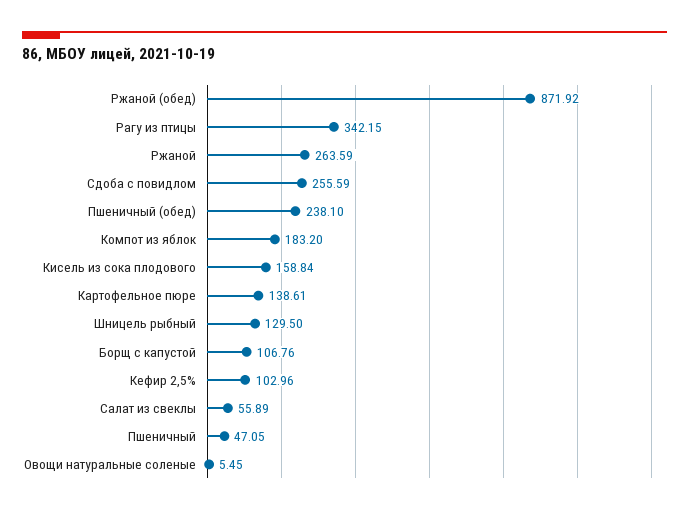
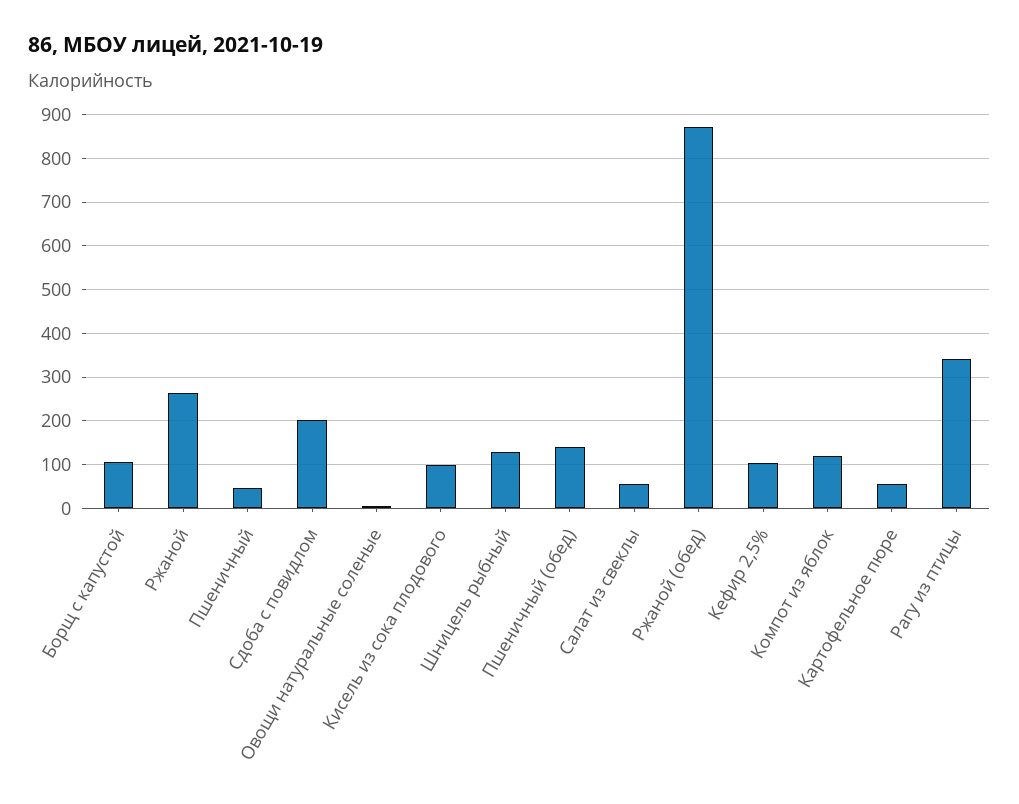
Сдоба с повидлом: 255.59 -> 200
Пшеничный (обед): 238.1 -> 140
Компот из яблок: 183.2 -> 120
Кисель из сока плодового: 158.84 -> 100
Картофельное пюре: 138.61 -> 60

